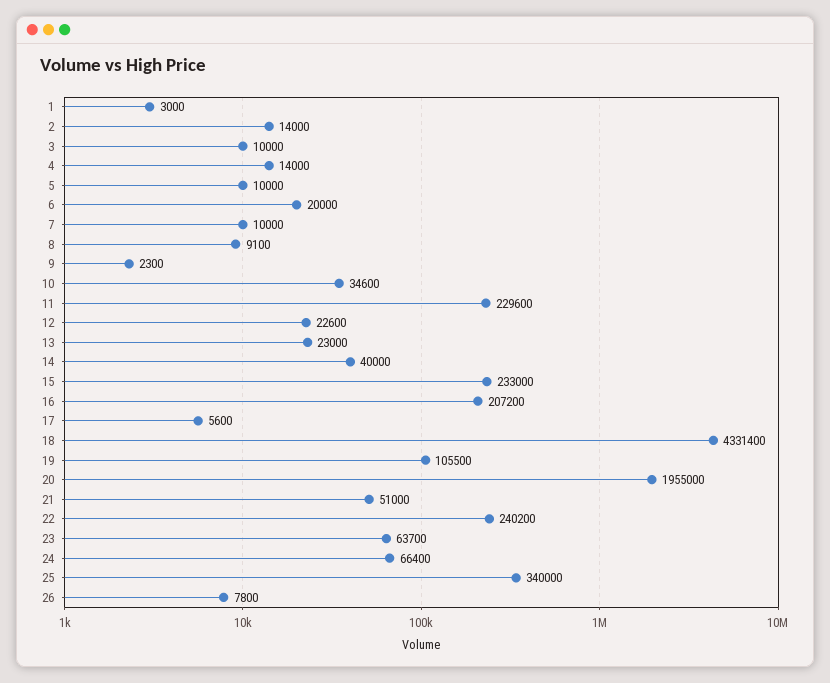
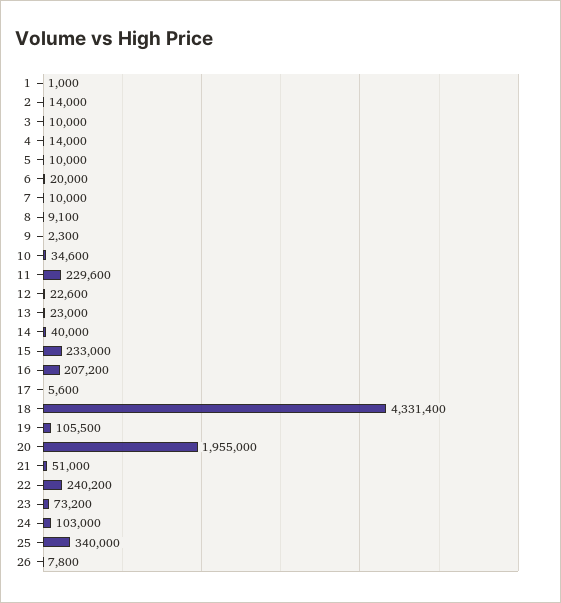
1: 3000 -> 1000
23: 63700 -> 73200
24: 66400 -> 103000

